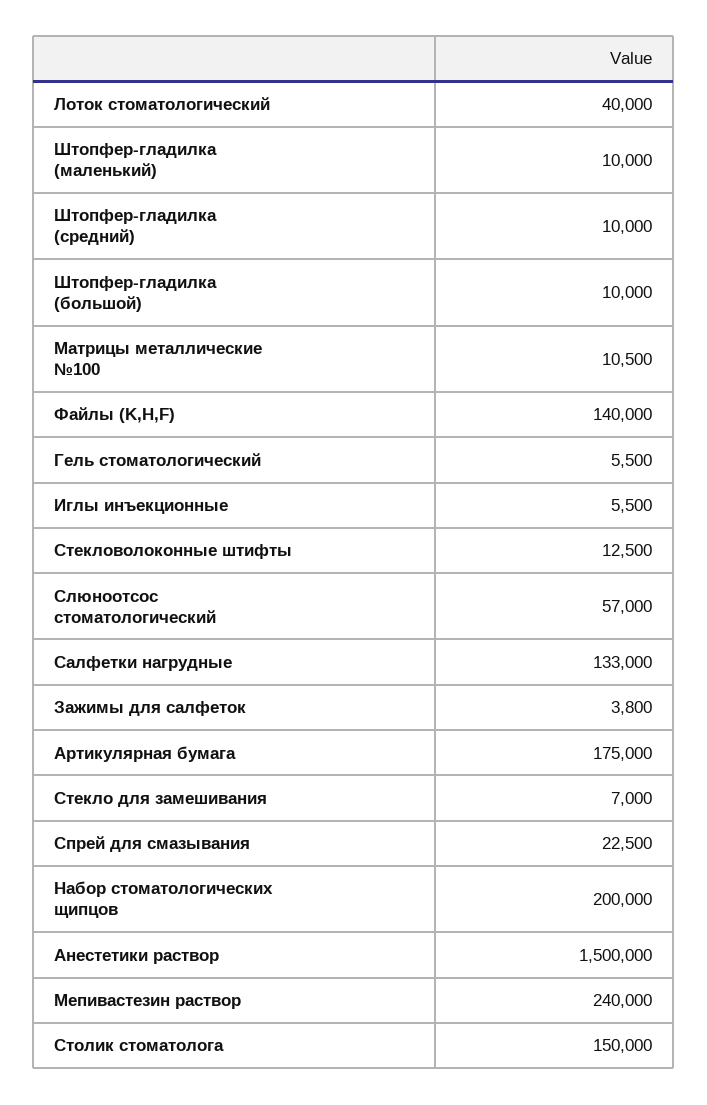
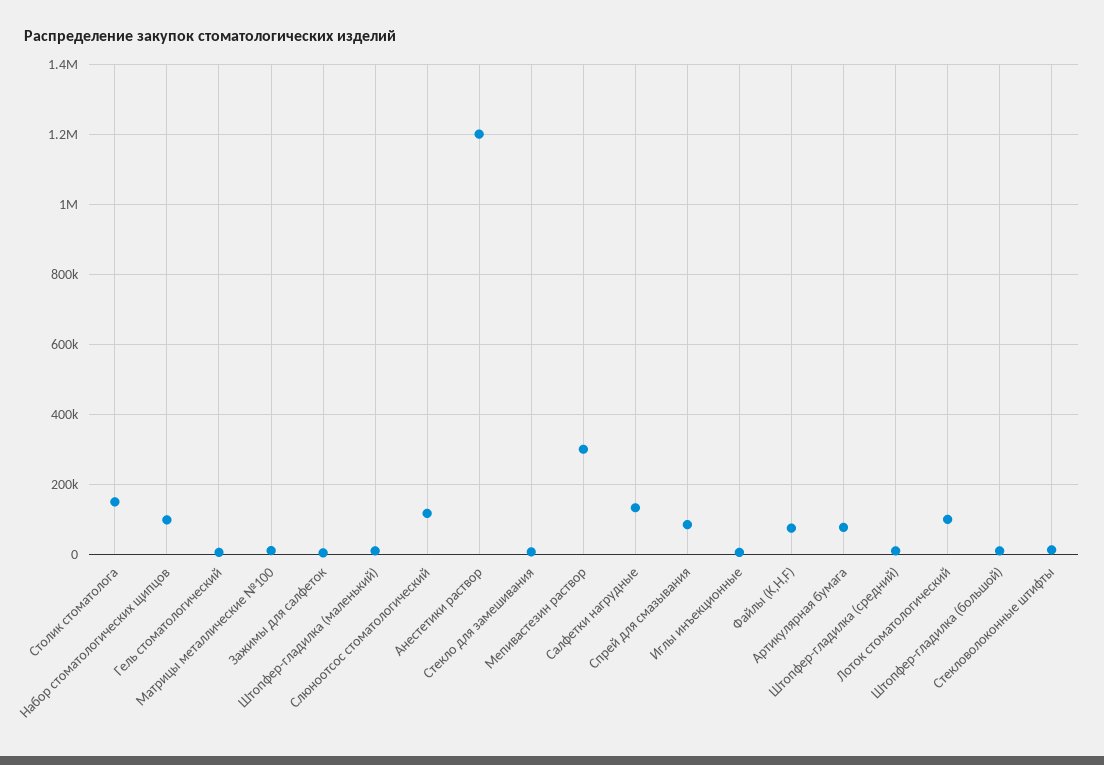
Лоток стоматологический: 40000 -> 100000
Файлы (K,H,F): 140000 -> 80000
Слюноотсос стоматологический: 57000 -> 120000
Артикулярная бумага: 175000 -> 80000
Спрей для смазывания: 22500 -> 80000
Набор стоматологических щипцов: 200000 -> 100000
Анестетики раствор: 1500000 -> 1200000
Мепивастезин раствор: 240000 -> 300000

